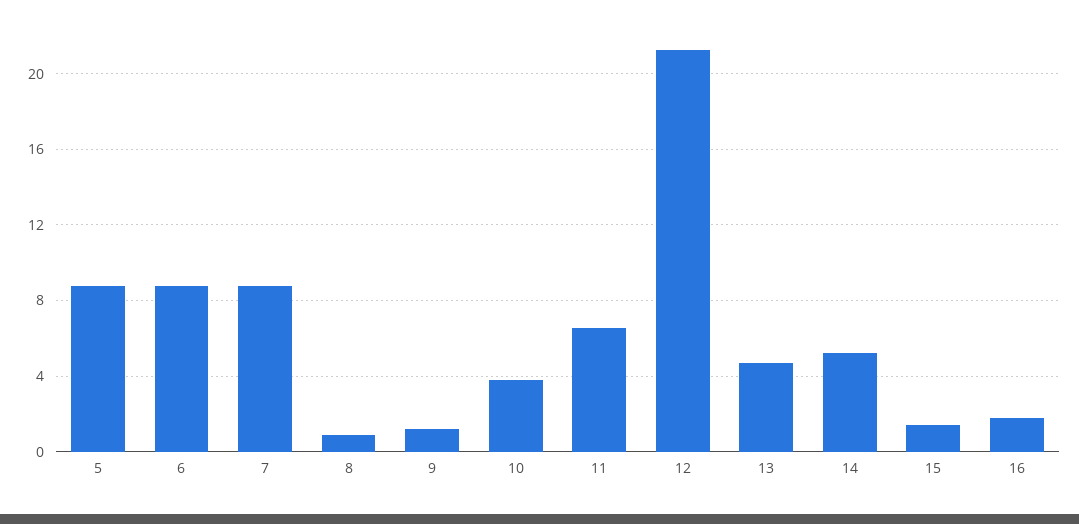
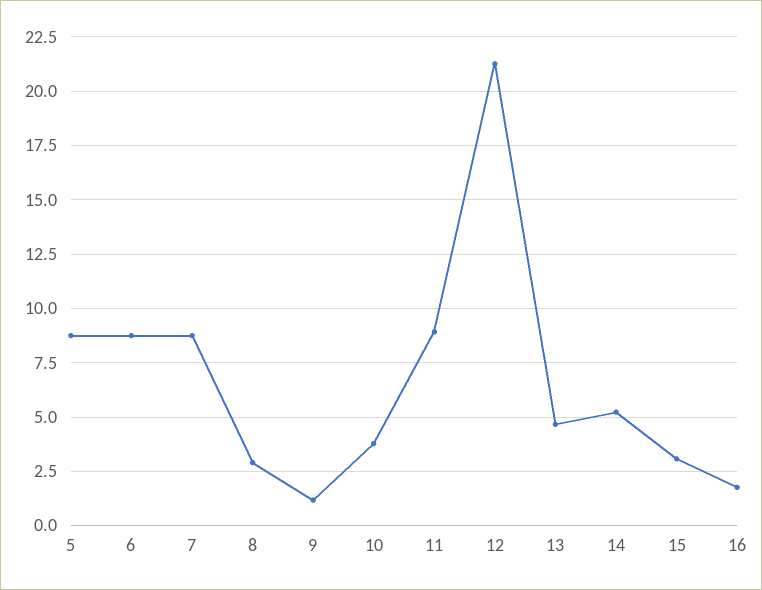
8: 1 -> 3
11: 6.5 -> 9
15: 1.5 -> 3

